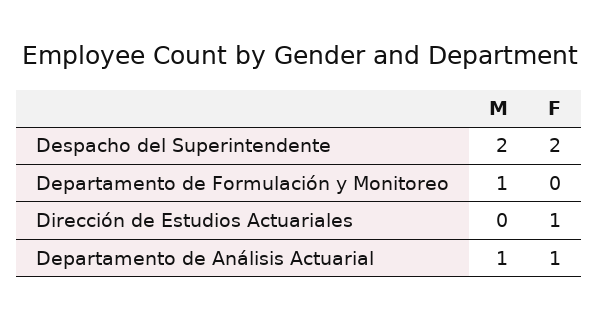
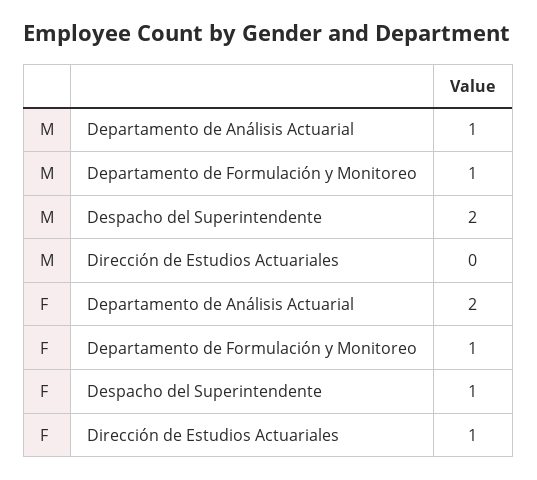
F, Despacho del Superintendente: 2 -> 1
F, Departamento de Formulación y Monitoreo: 0 -> 1
F, Departamento de Análisis Actuarial: 1 -> 2

